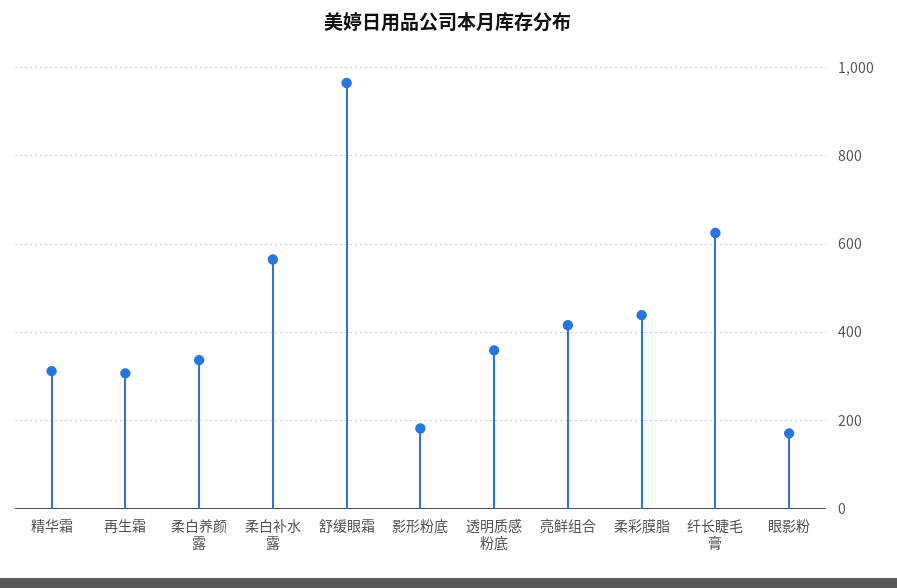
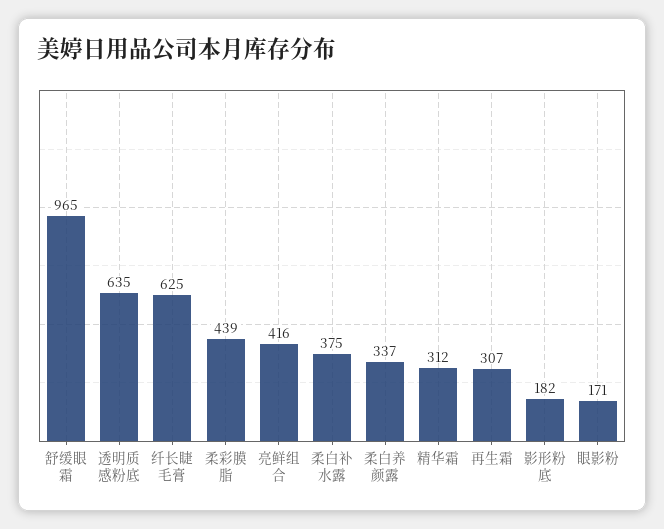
柔白补水露: 560 -> 375
透明质感粉底: 360 -> 635

